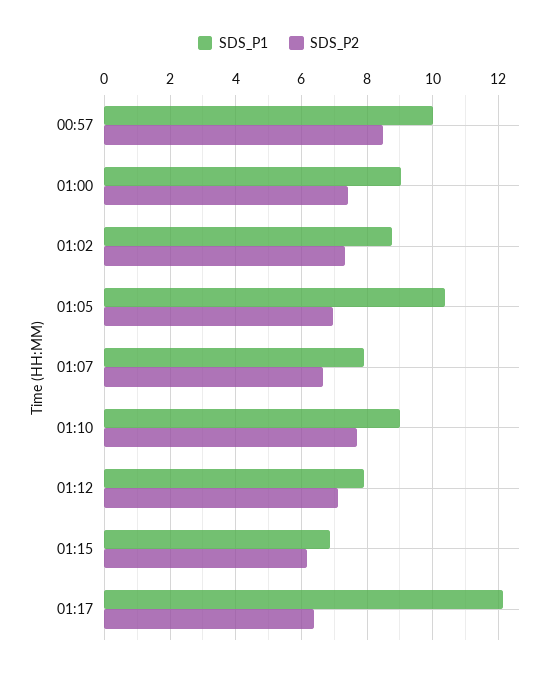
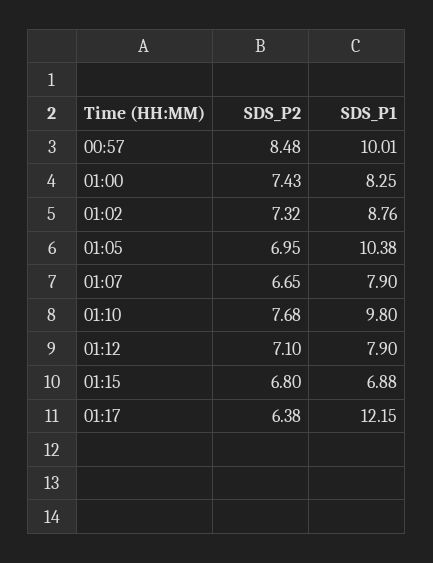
SDS_P1, 01:00: 9 -> 8.25
SDS_P1, 01:10: 9 -> 9.8
SDS_P2, 01:15: 6.2 -> 6.8

